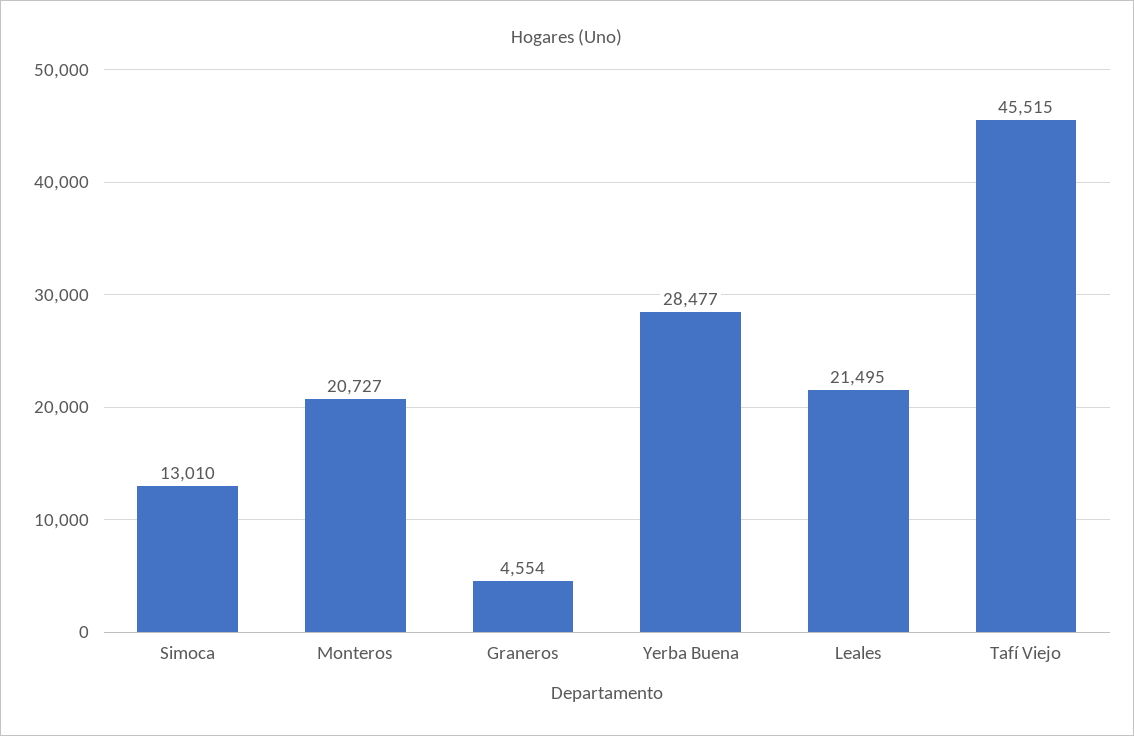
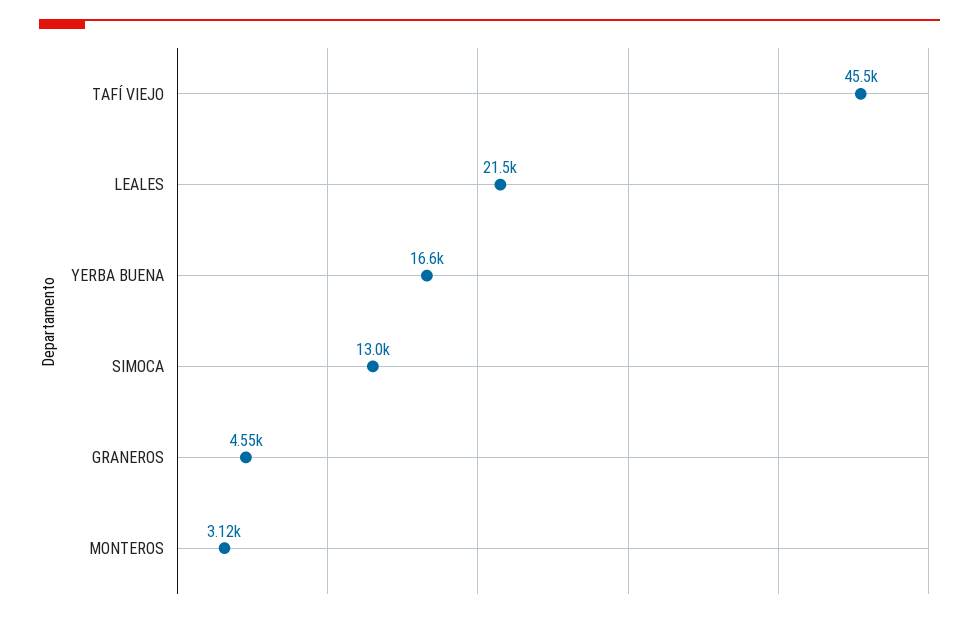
Monteros: 20727 -> 3120
Yerba Buena: 28477 -> 16600

